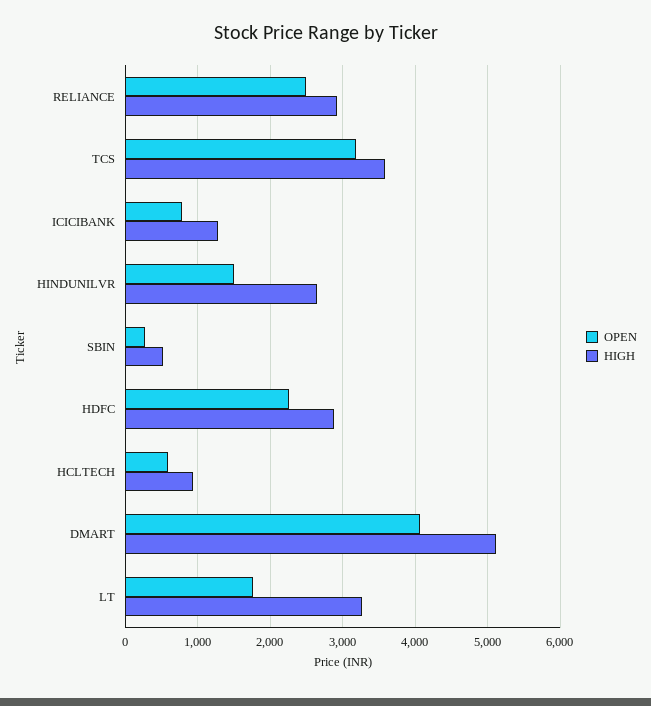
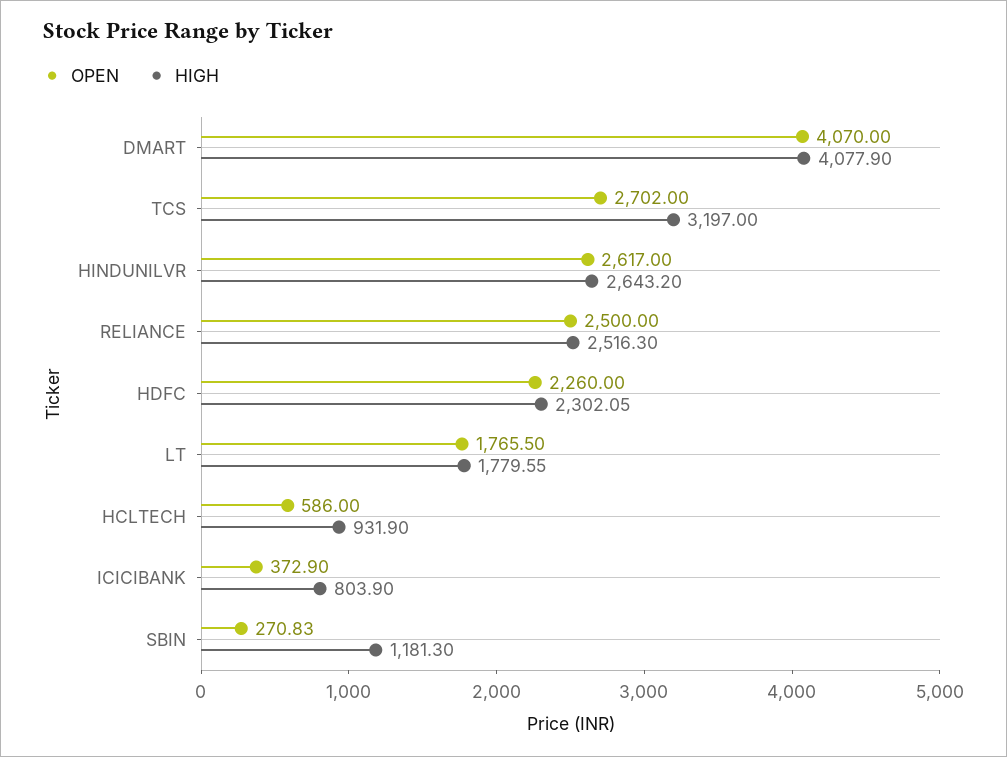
HIGH, RELIANCE: 2900 -> 2516.3
OPEN, TCS: 3200 -> 2702
HIGH, TCS: 3600 -> 3197
OPEN, ICICIBANK: 800 -> 372.9
HIGH, ICICIBANK: 1300 -> 803.9
OPEN, HINDUNILVR: 1500 -> 2617
HIGH, SBIN: 500 -> 1181.3
HIGH, HDFC: 2900 -> 2302.05
HIGH, DMART: 5100 -> 4077.9
HIGH, LT: 3300 -> 1779.55

